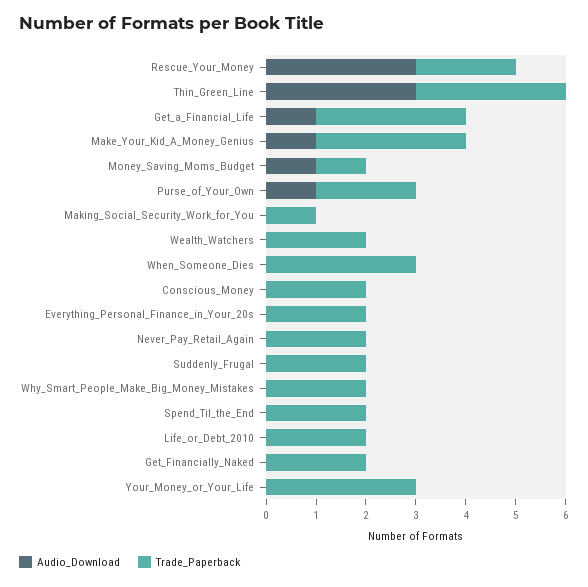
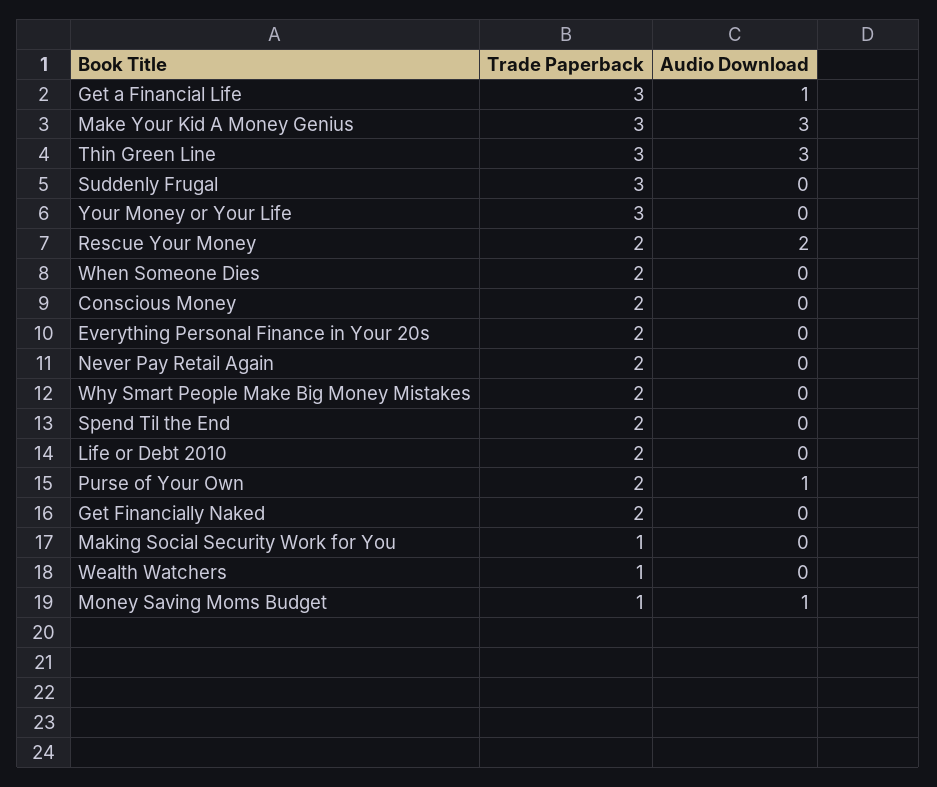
Audio_Download, Rescue_Your_Money: 3 -> 2
Audio_Download, Make_Your_Kid_A_Money_Genius: 1 -> 3
Trade_Paperback, Wealth_Watchers: 2 -> 1
Trade_Paperback, When_Someone_Dies: 3 -> 2
Trade_Paperback, Suddenly_Frugal: 2 -> 3

